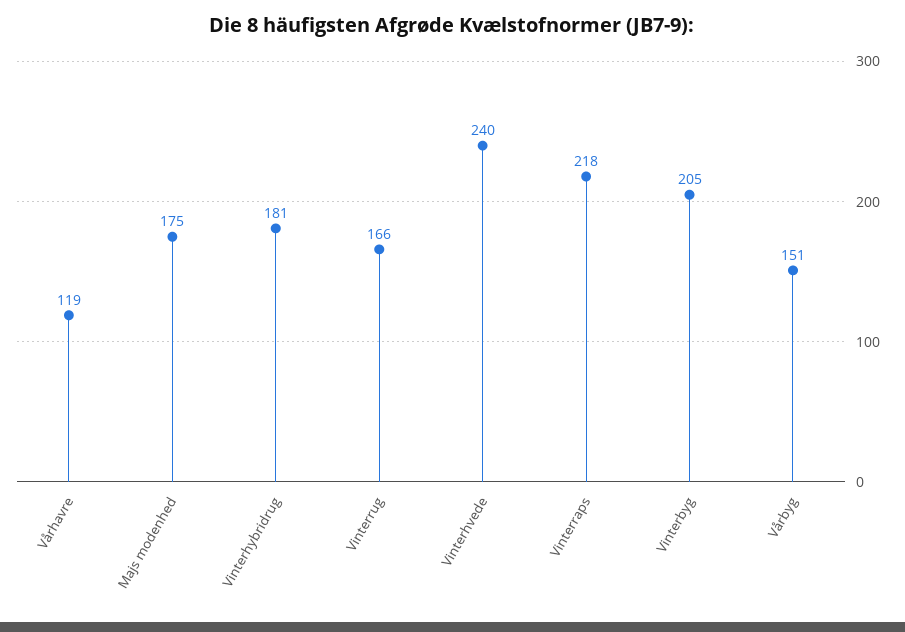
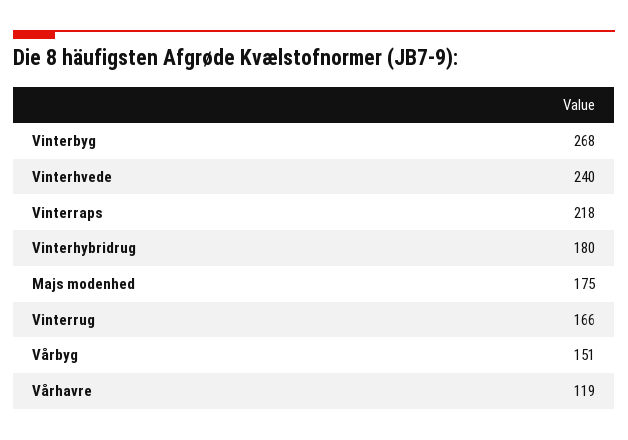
Vinterhybridrug: 181 -> 180
Vinterbyg: 205 -> 268

